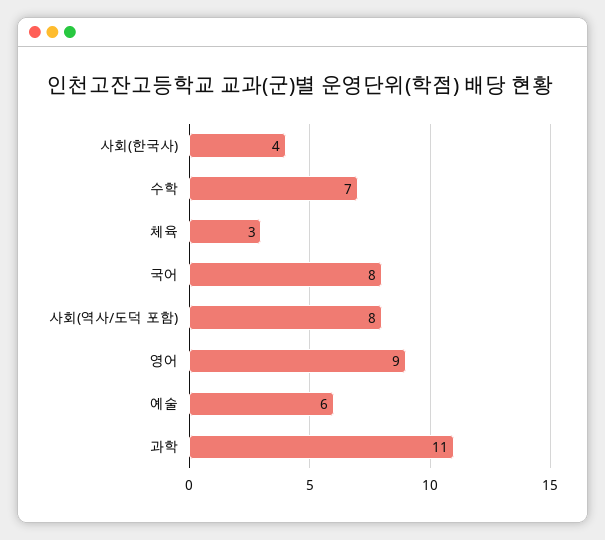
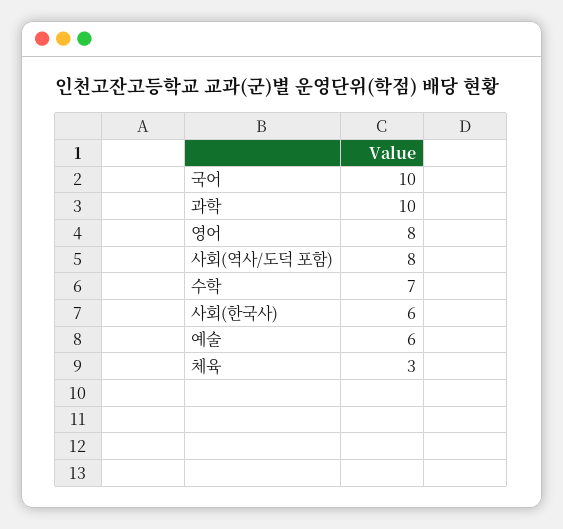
사회(한국사): 4 -> 6
국어: 8 -> 10
영어: 9 -> 8
과학: 11 -> 10

